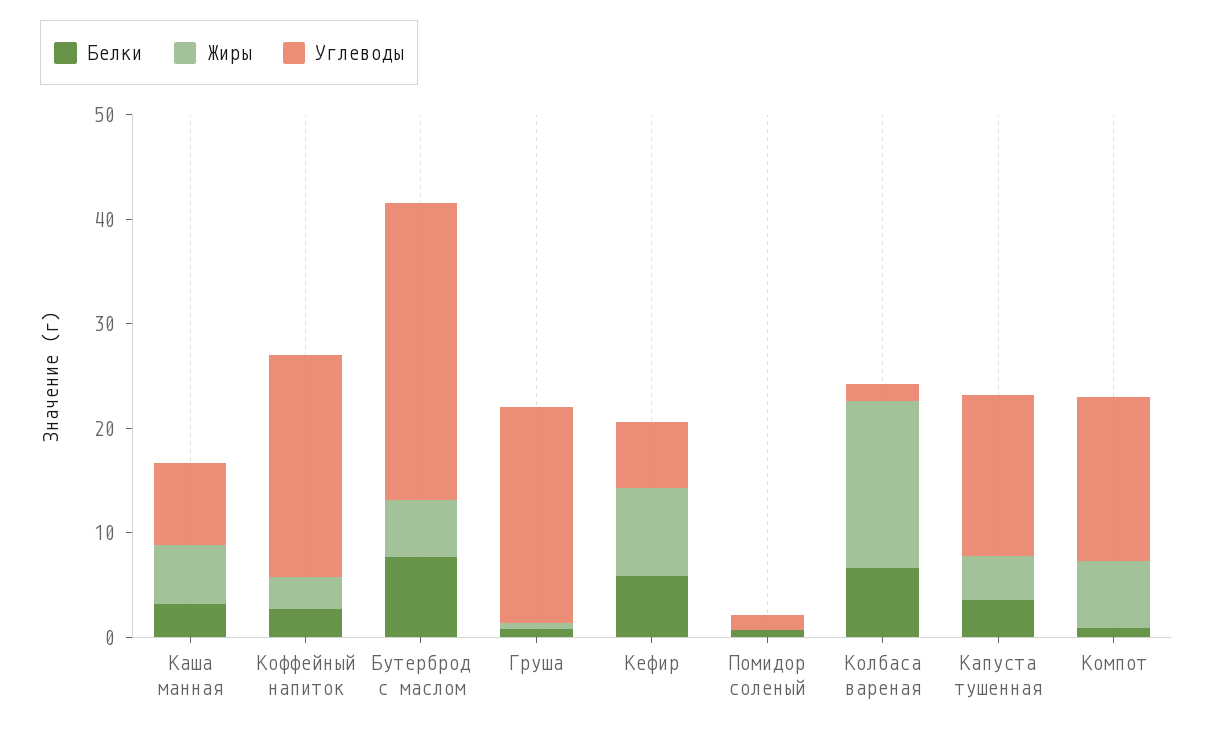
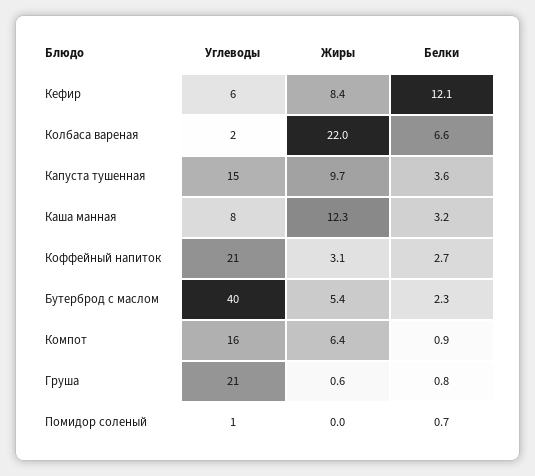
Жиры, Каша манная: 6 -> 12.3
Белки, Бутерброд с маслом: 8 -> 2.3
Углеводы, Бутерброд с маслом: 28 -> 40
Белки, Кефир: 6 -> 12.1
Жиры, Колбаса вареная: 16 -> 22
Жиры, Капуста тушенная: 4 -> 9.7

